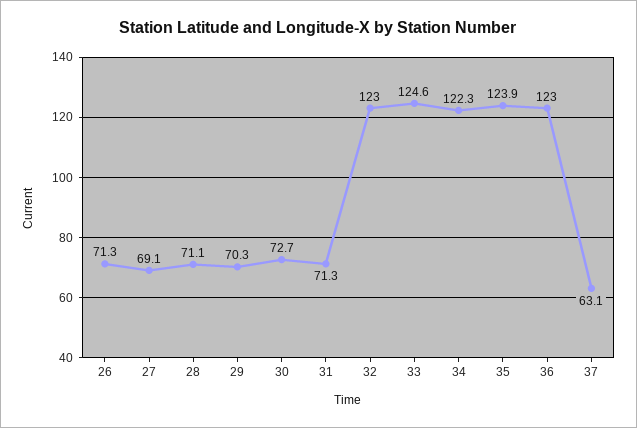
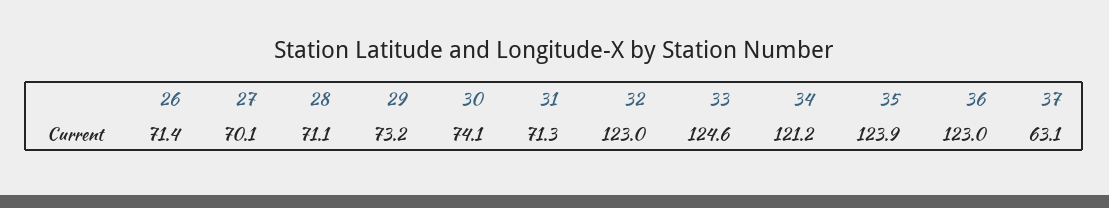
26: 71.3 -> 71.4
27: 69.1 -> 70.1
29: 70.3 -> 73.2
30: 72.7 -> 74.1
34: 122.3 -> 121.2

